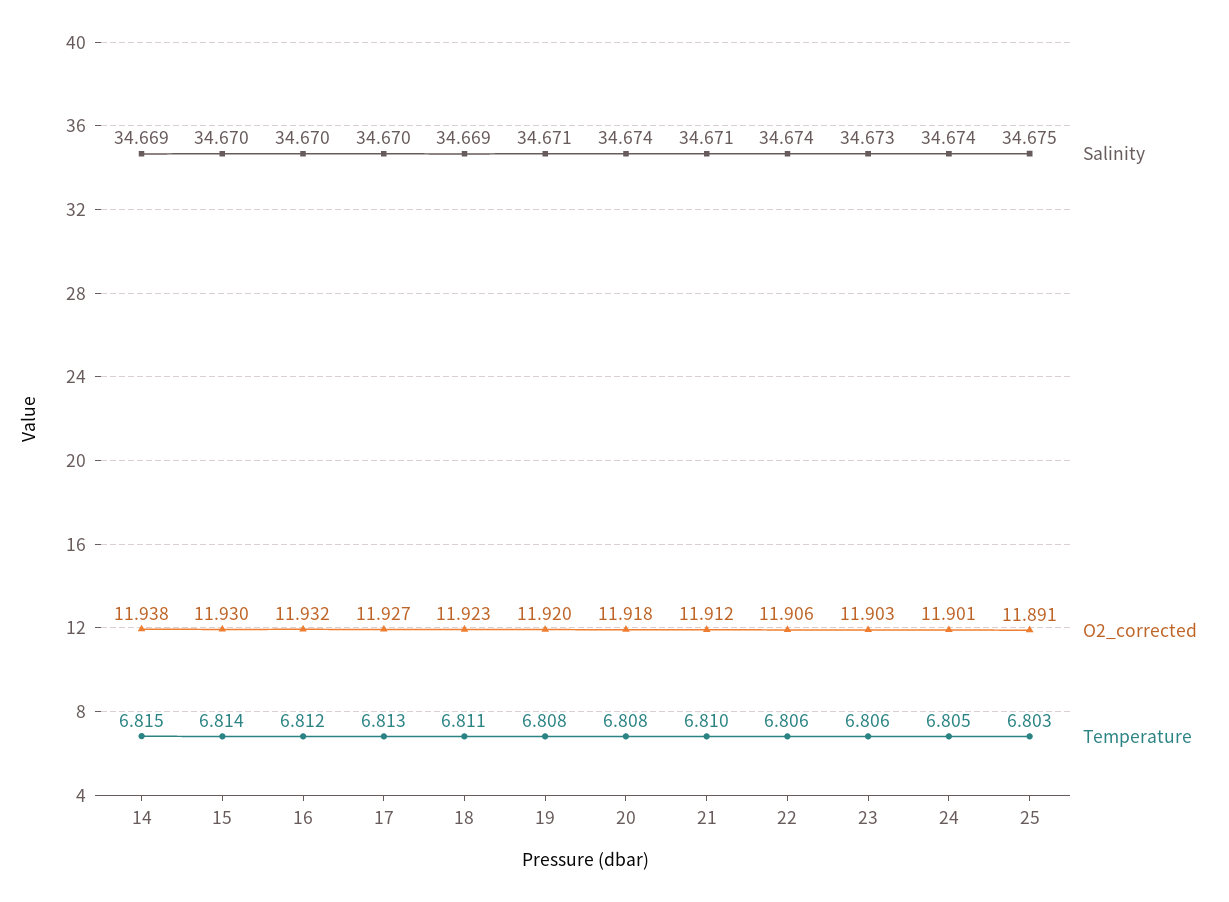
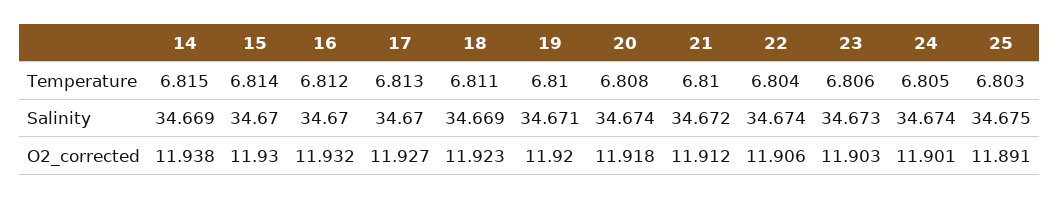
Temperature, 19: 6.808 -> 6.81
Salinity, 21: 34.671 -> 34.672
Temperature, 22: 6.806 -> 6.804

